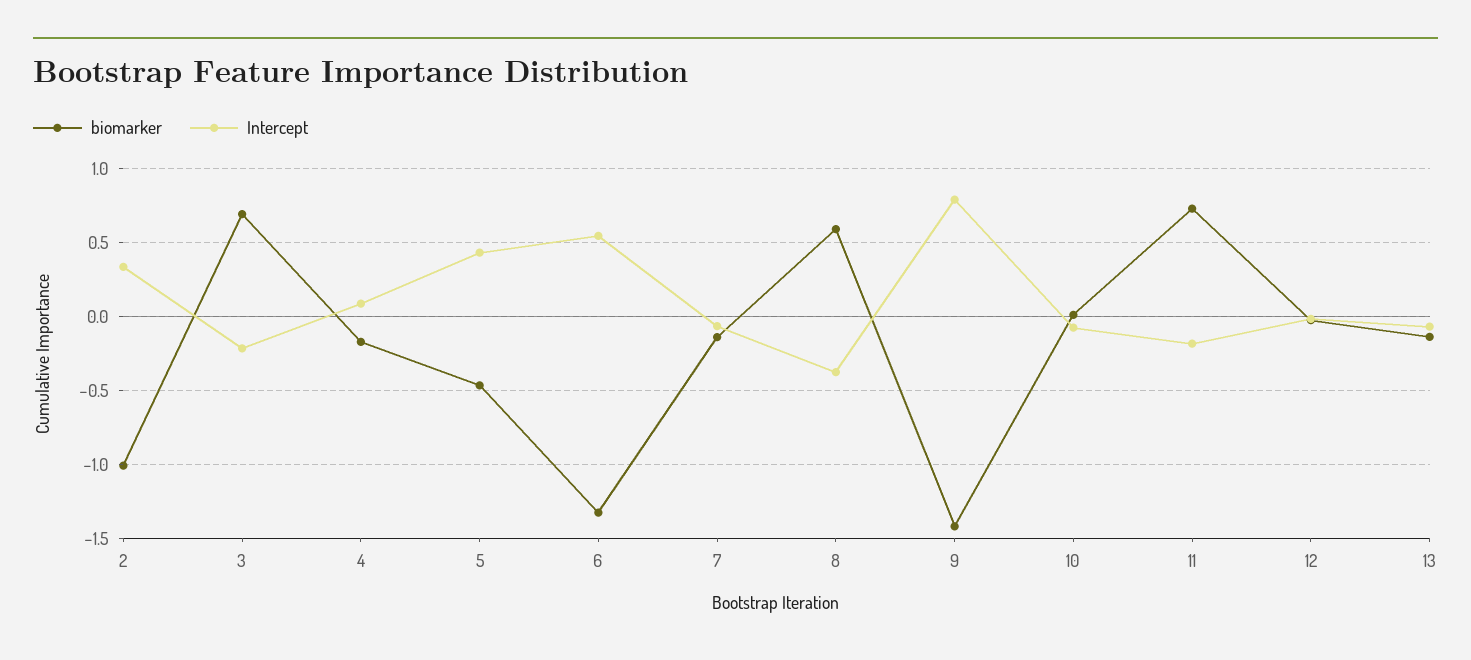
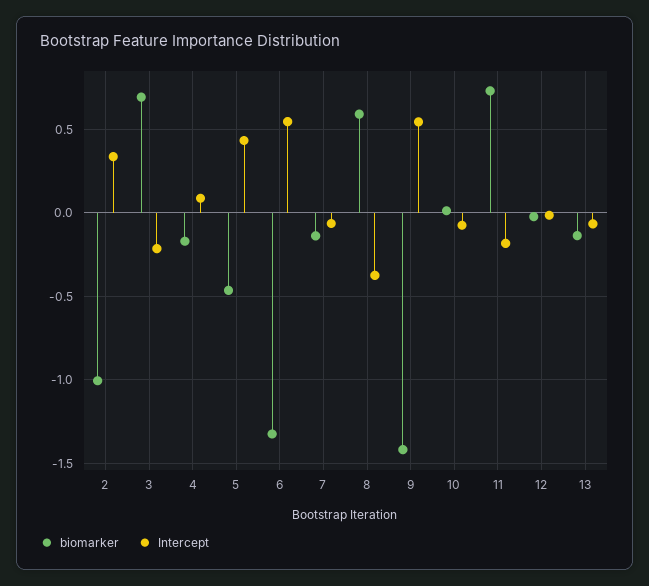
Intercept, 9: 0.8 -> 0.55

